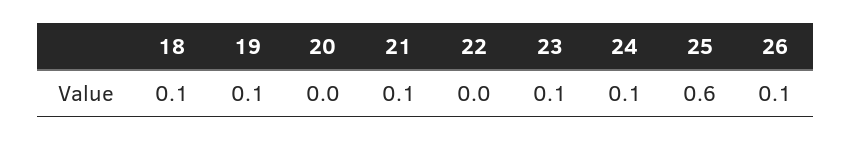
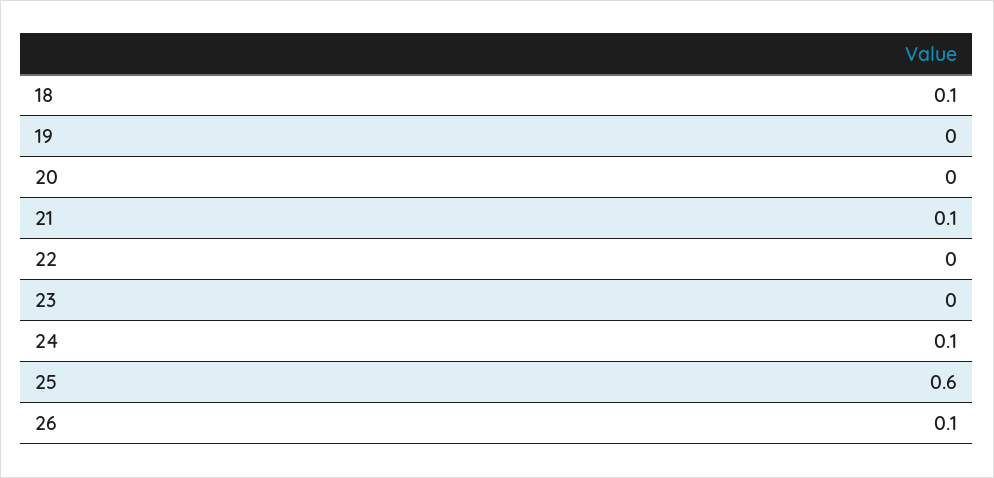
19: 0.1 -> 0
23: 0.1 -> 0

